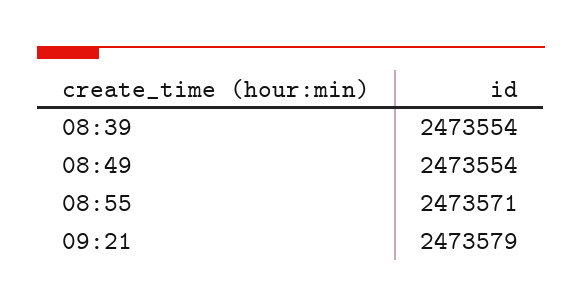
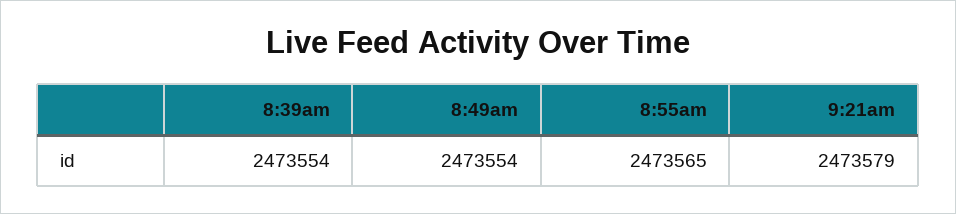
08:55: 2473571 -> 2473565

